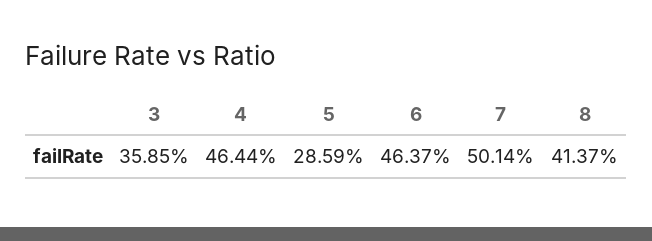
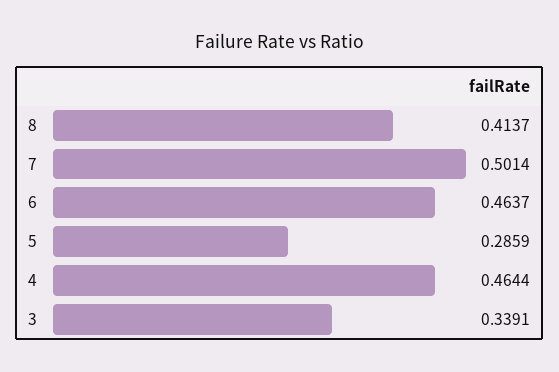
3: 0.3585 -> 0.3391

